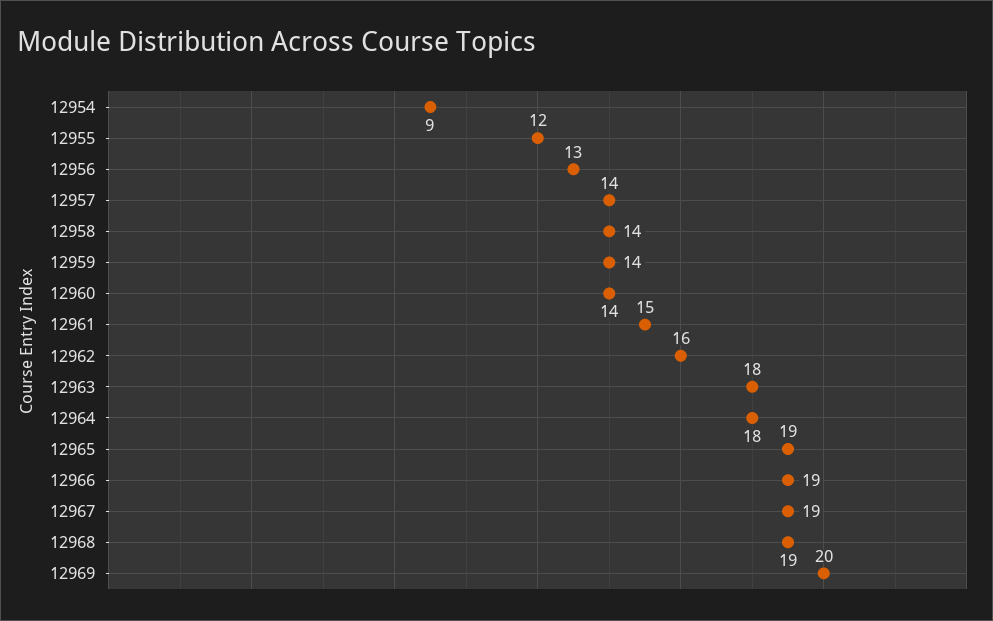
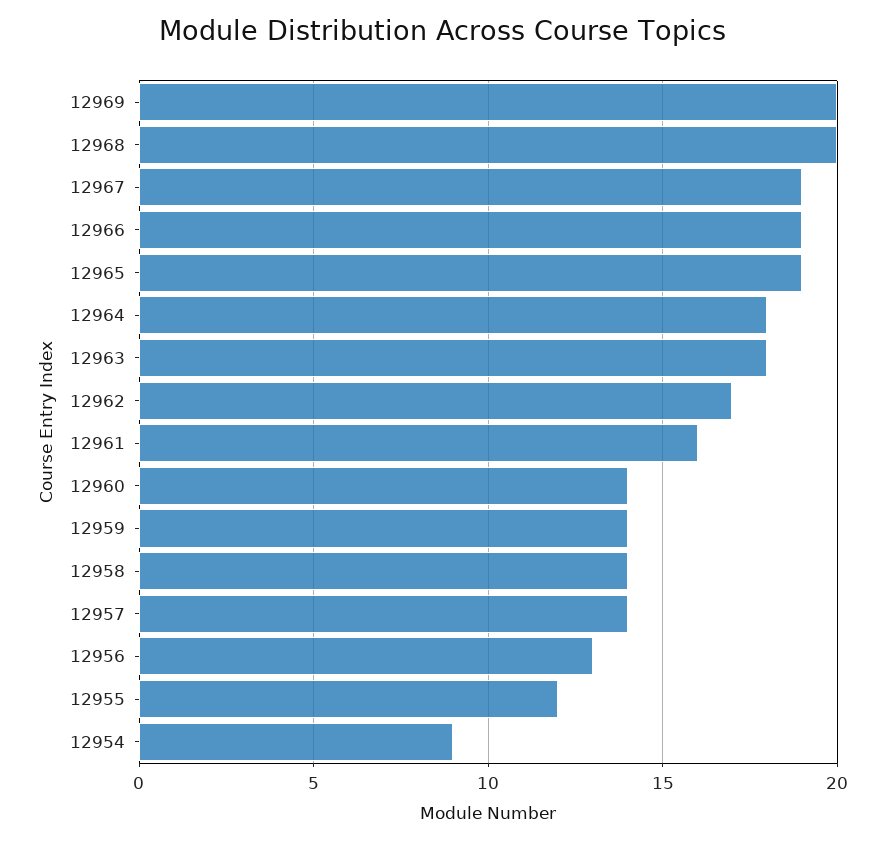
12961: 15 -> 16
12962: 16 -> 17
12968: 19 -> 20

